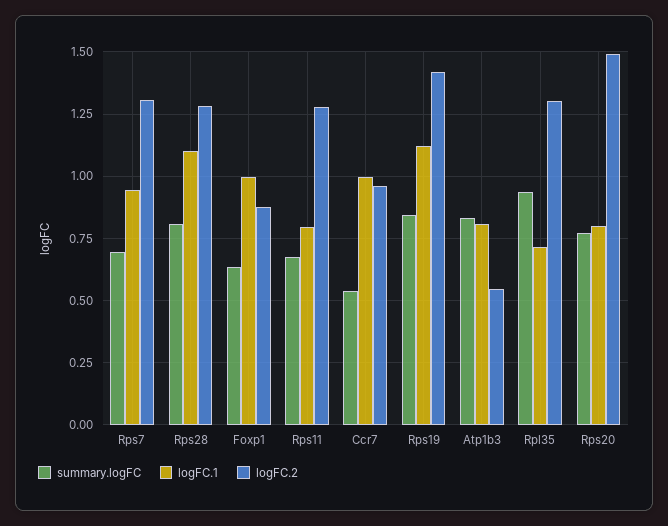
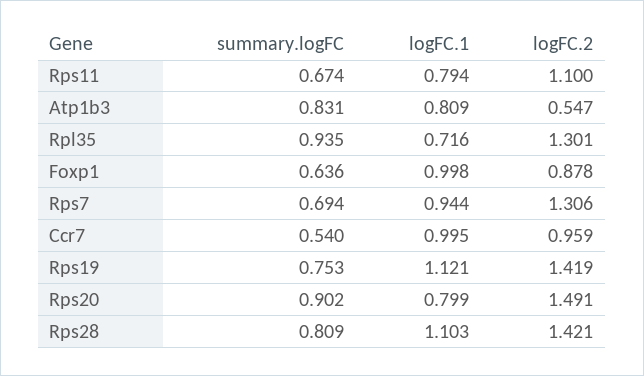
logFC.2, Rps28: 1.275 -> 1.421
logFC.2, Rps11: 1.275 -> 1.1
summary.logFC, Rps19: 0.85 -> 0.753
summary.logFC, Rps20: 0.775 -> 0.902

